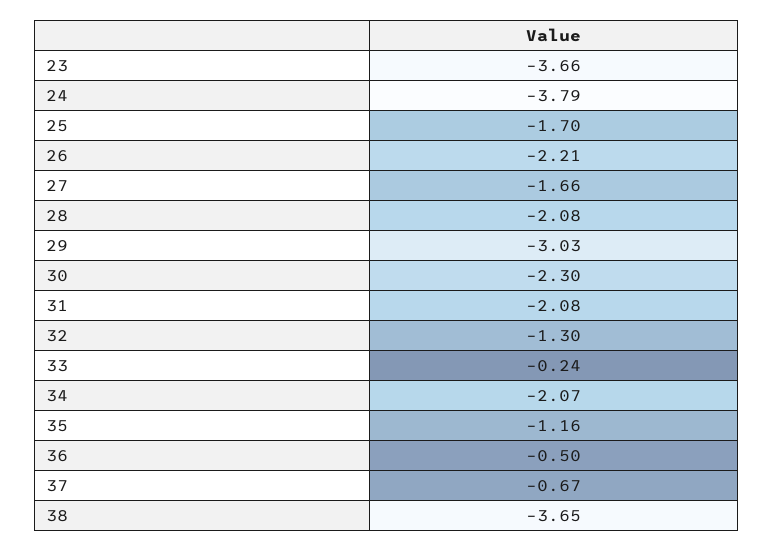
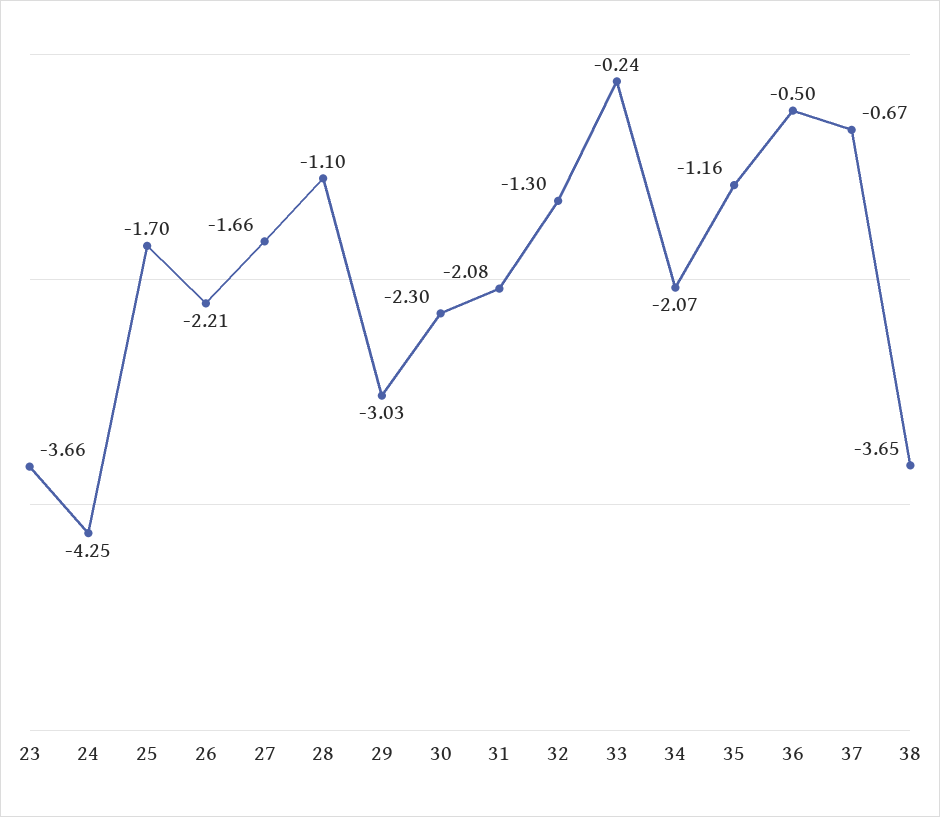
24: -3.79 -> -4.25
28: -2.08 -> -1.1

